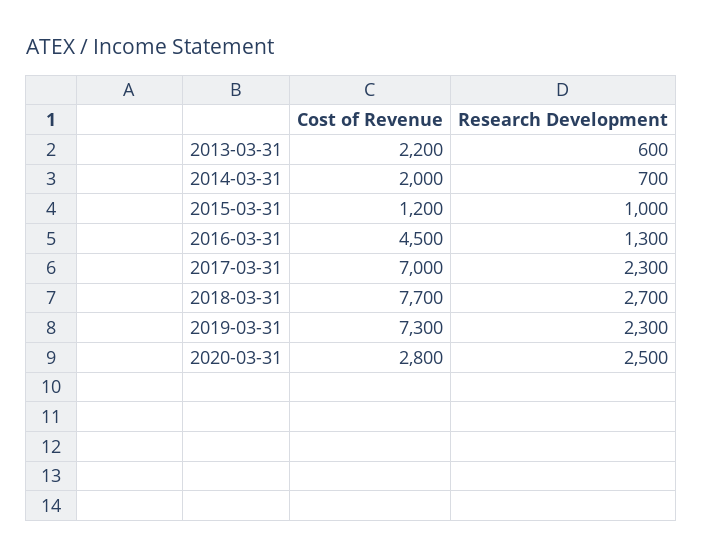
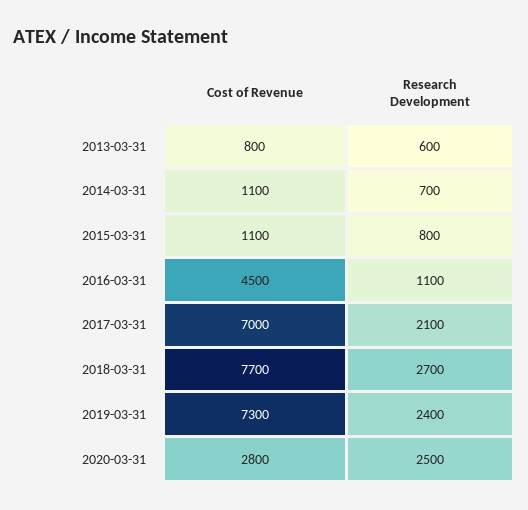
Cost of Revenue, 2013-03-31: 2200 -> 800
Cost of Revenue, 2014-03-31: 2000 -> 1100
Cost of Revenue, 2015-03-31: 1200 -> 1100
Research Development, 2015-03-31: 1000 -> 800
Research Development, 2016-03-31: 1300 -> 1100
Research Development, 2017-03-31: 2300 -> 2100
Research Development, 2019-03-31: 2300 -> 2400

